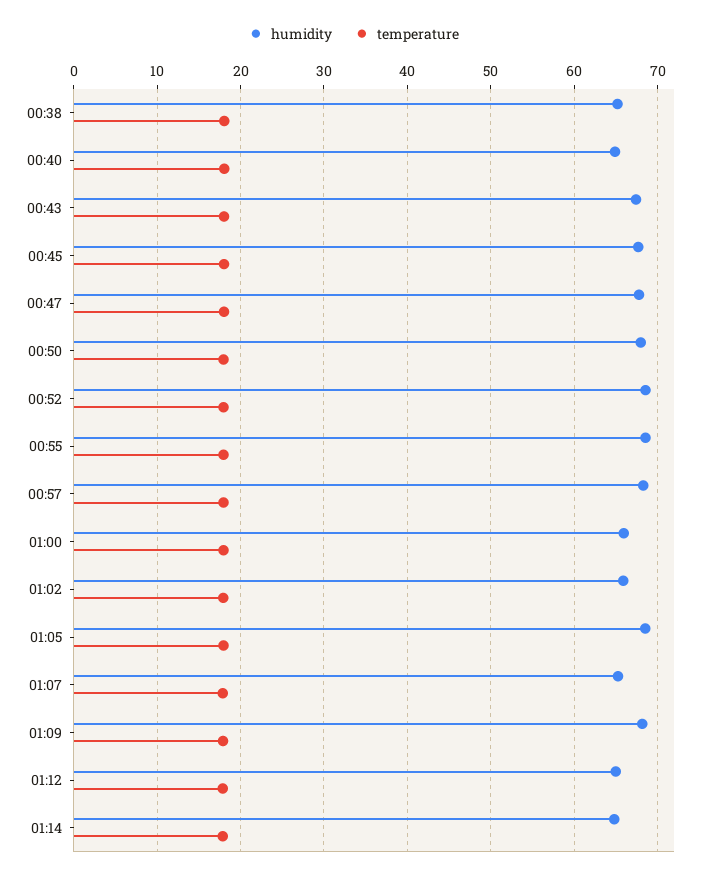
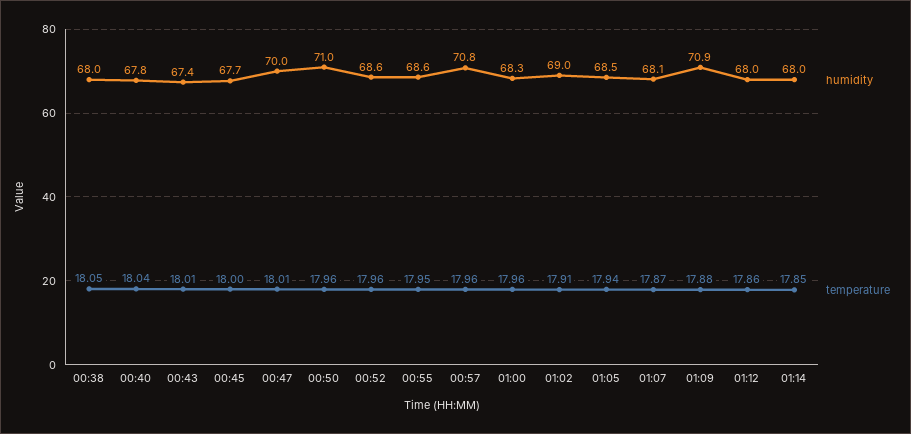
humidity, 00:38: 65 -> 68
humidity, 00:40: 65 -> 67.8
humidity, 00:47: 68 -> 70
humidity, 00:50: 68 -> 71
humidity, 00:57: 68 -> 70.8
humidity, 01:00: 66 -> 68.3
humidity, 01:02: 66 -> 69
humidity, 01:07: 65 -> 68.1
humidity, 01:09: 68 -> 70.9
humidity, 01:12: 65 -> 68
humidity, 01:14: 65 -> 68

